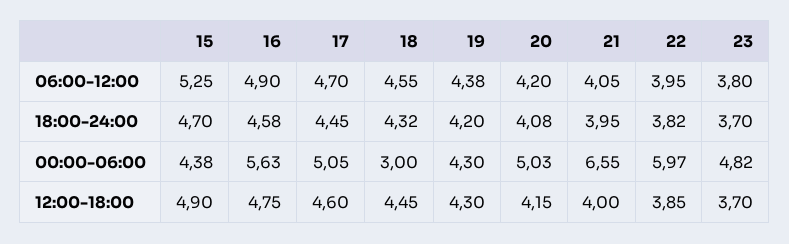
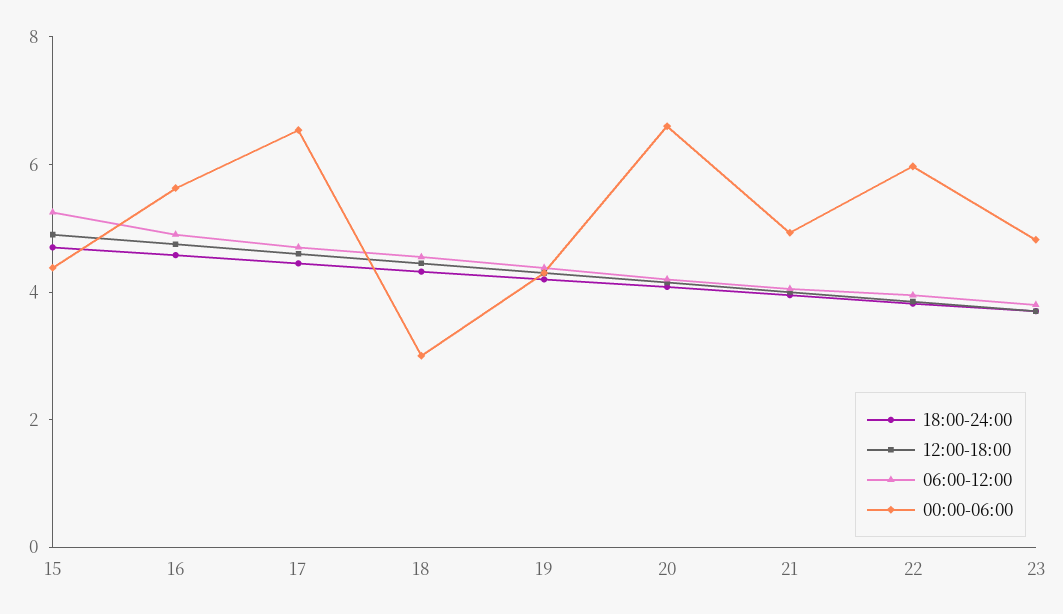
00:00-06:00, 17: 5.05 -> 6.5
00:00-06:00, 20: 5.03 -> 6.5
00:00-06:00, 21: 6.55 -> 5

